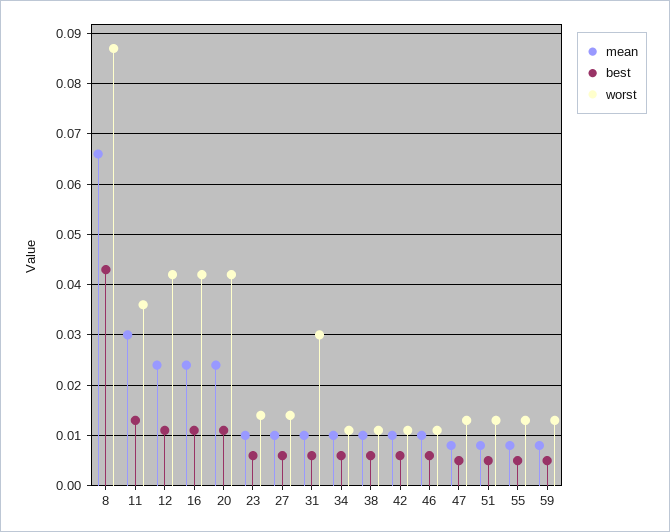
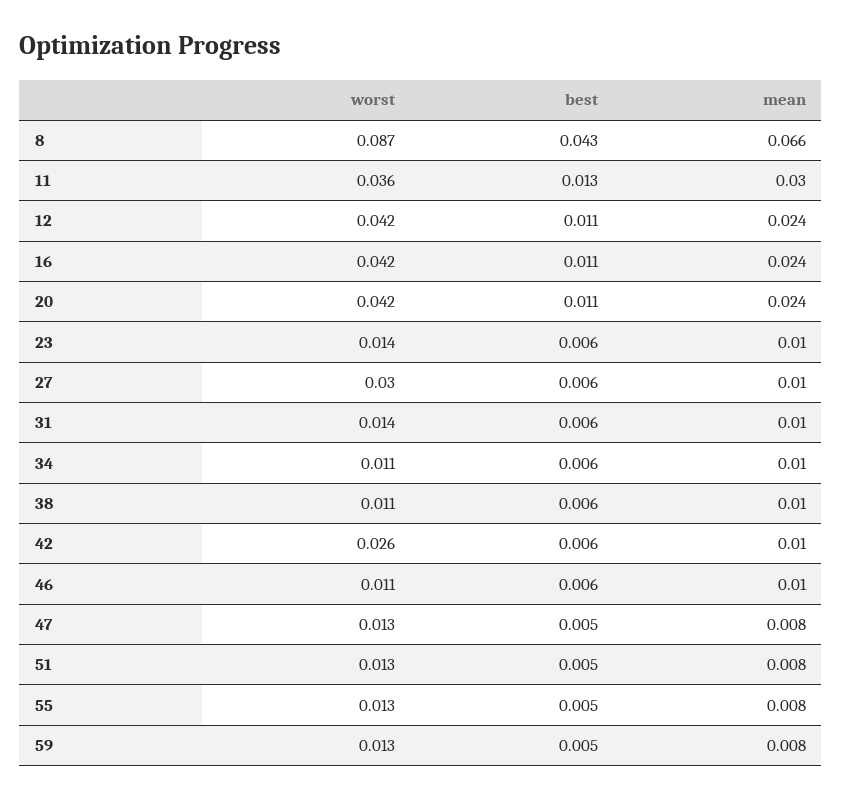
worst, 27: 0.015 -> 0.03
worst, 31: 0.03 -> 0.014
worst, 42: 0.01 -> 0.026

